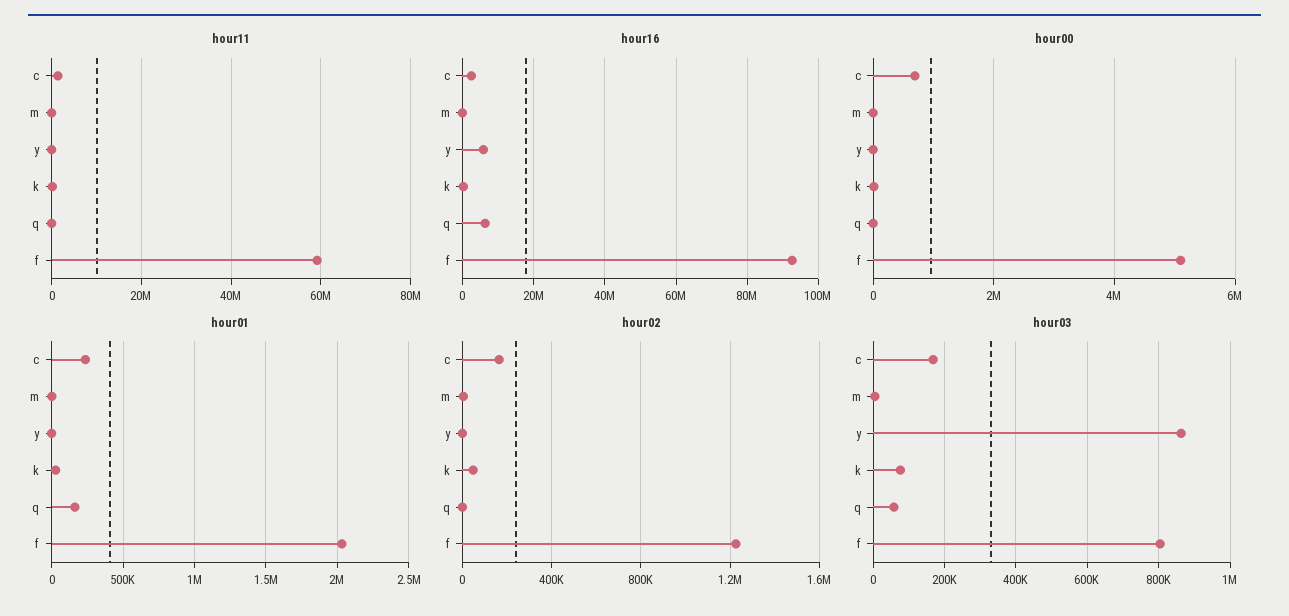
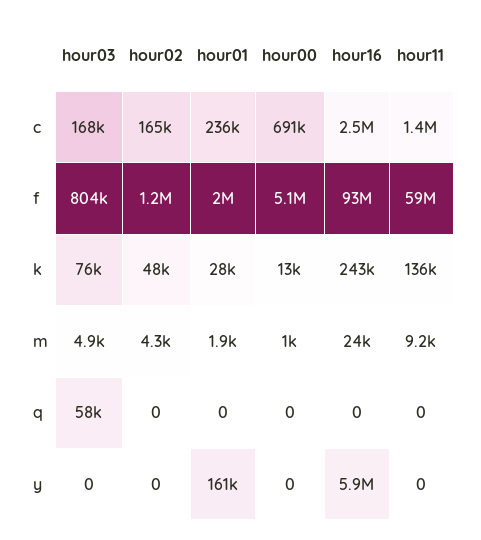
hour16, q: 6000000 -> 0
hour01, y: 0 -> 161000
hour01, q: 150000 -> 0
hour03, y: 860000 -> 0

